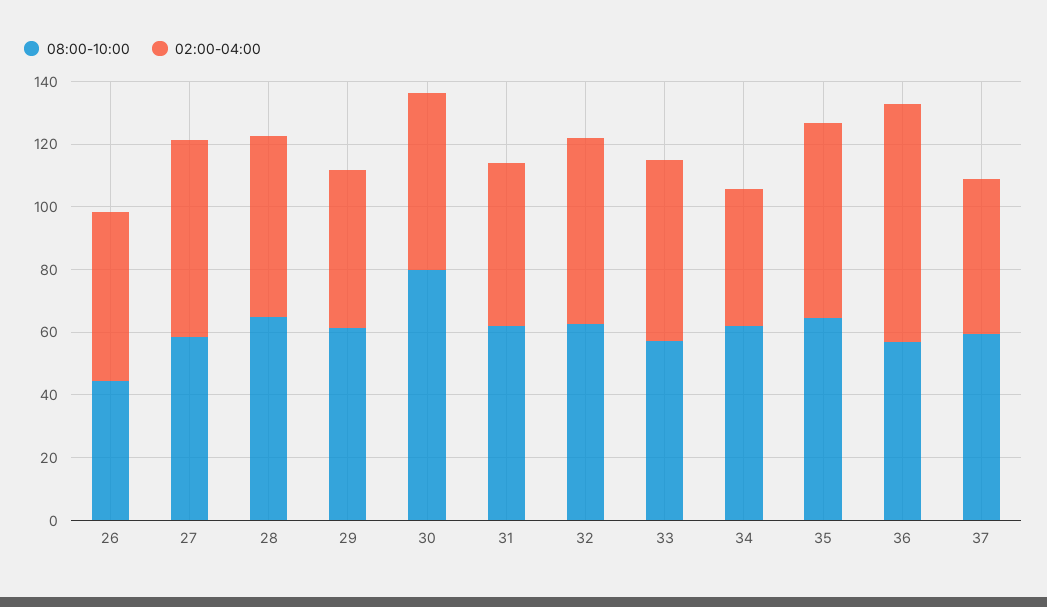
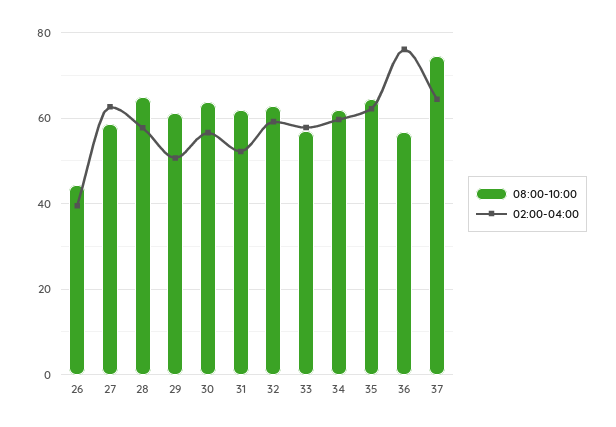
02:00-04:00, 26: 55 -> 40
08:00-10:00, 30: 80 -> 64
02:00-04:00, 34: 45 -> 60
08:00-10:00, 37: 60 -> 74
02:00-04:00, 37: 50 -> 64

